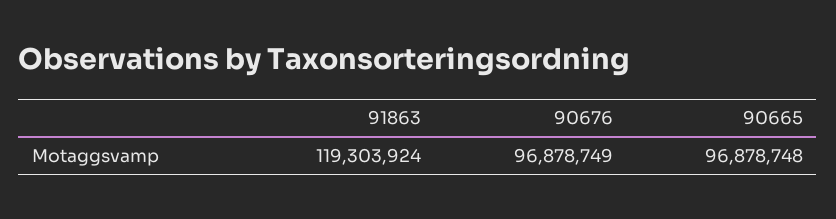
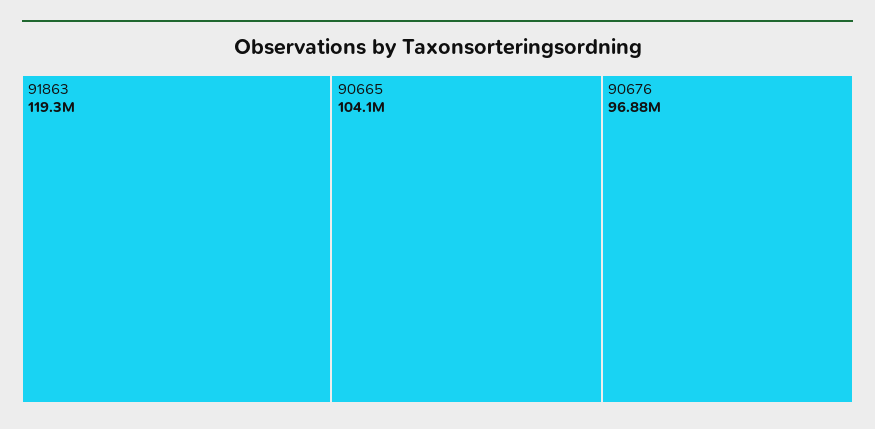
90665: 96878748 -> 104100000

